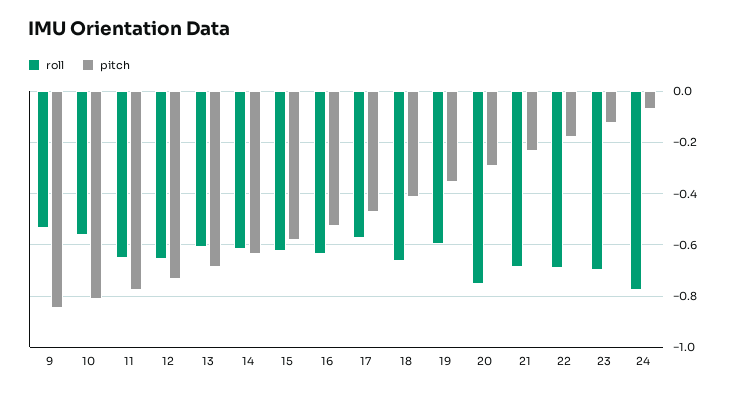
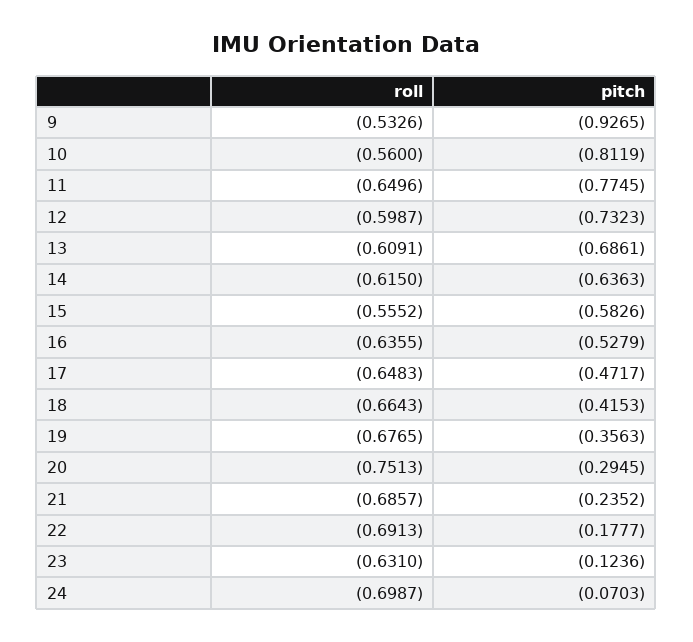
pitch, 9: -0.85 -> -0.9265
roll, 12: -0.65 -> -0.5987
roll, 15: -0.625 -> -0.5552
roll, 17: -0.575 -> -0.6483
roll, 19: -0.6 -> -0.6765
roll, 23: -0.7 -> -0.631
roll, 24: -0.775 -> -0.6987

